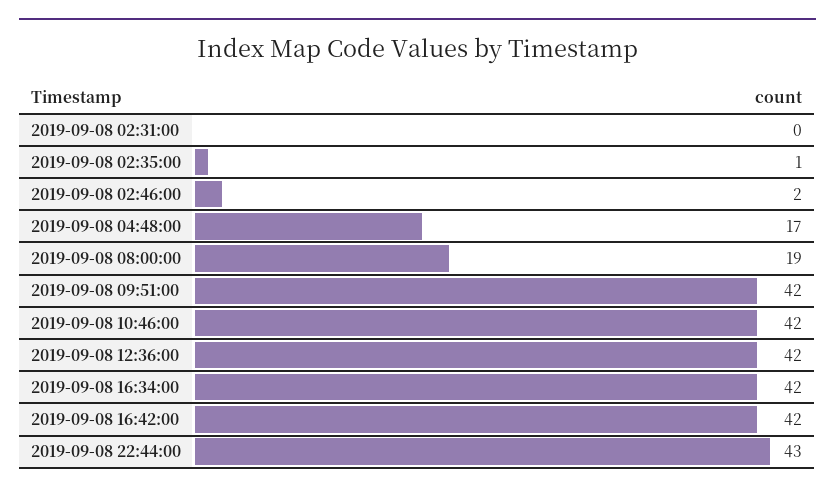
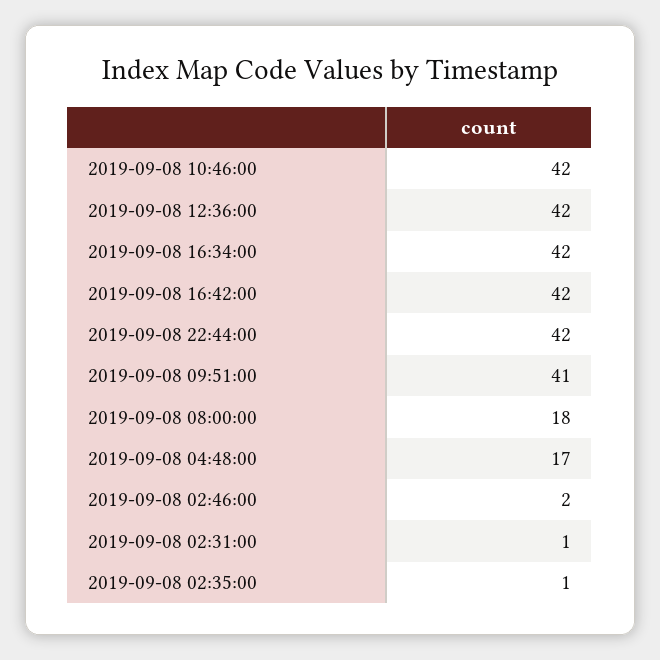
2019-09-08 02:31:00: 0 -> 1
2019-09-08 08:00:00: 19 -> 18
2019-09-08 09:51:00: 42 -> 41
2019-09-08 22:44:00: 43 -> 42

